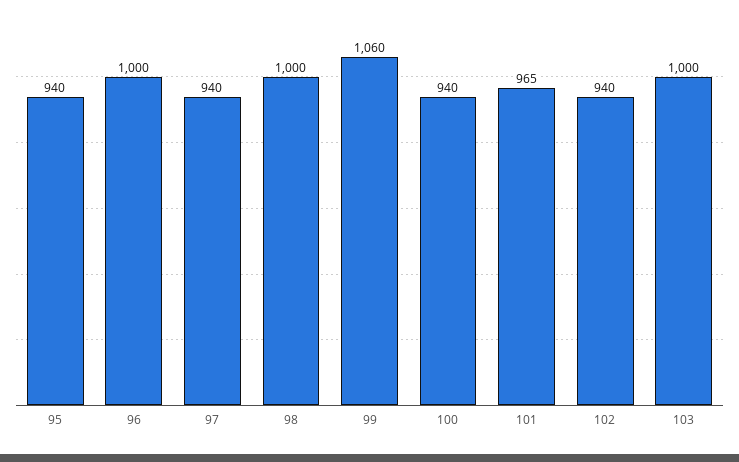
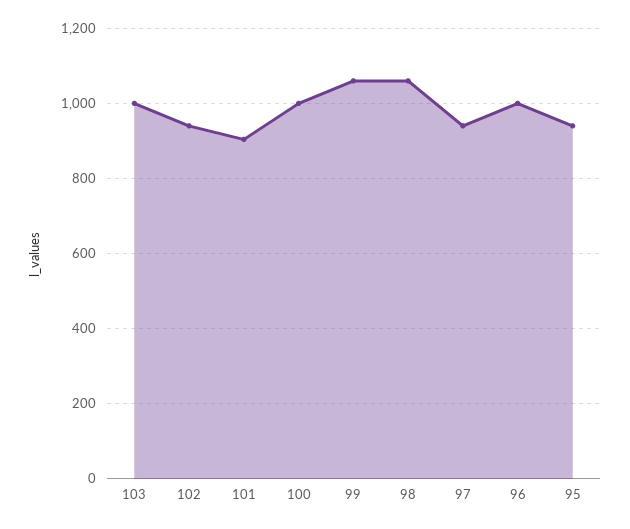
98: 1000 -> 1060
100: 940 -> 1000
101: 965 -> 900

